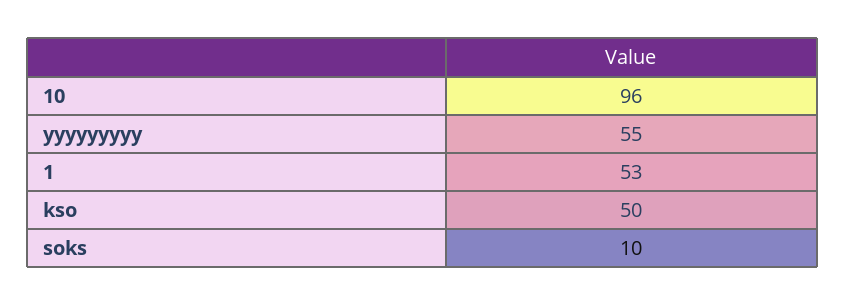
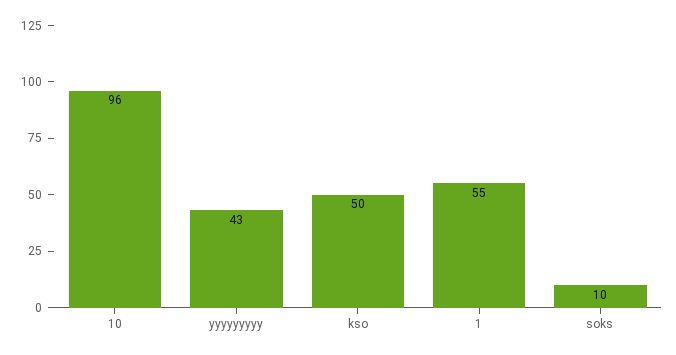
yyyyyyyyy: 55 -> 43
1: 53 -> 55

